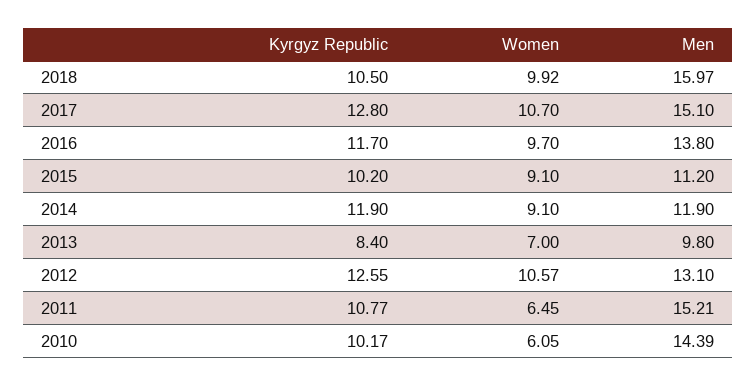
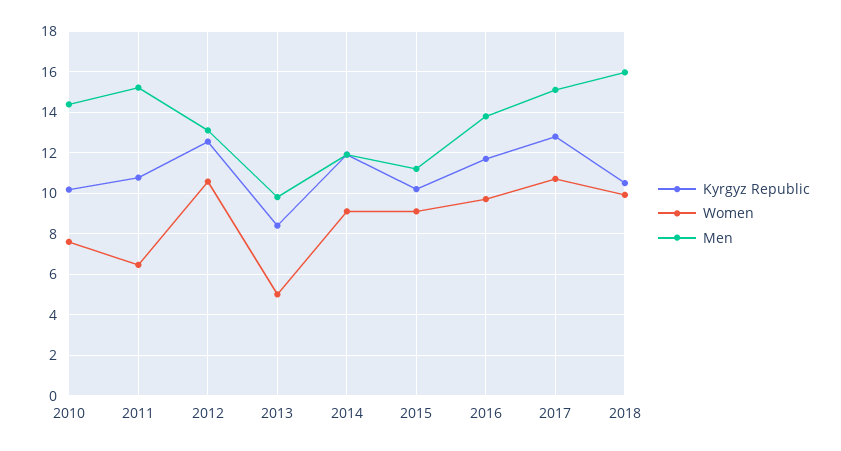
Women, 2013: 7 -> 5
Women, 2010: 6.05 -> 7.5

